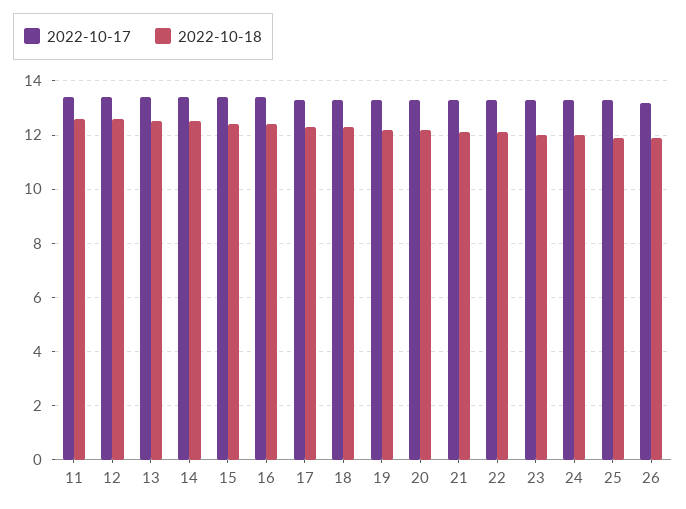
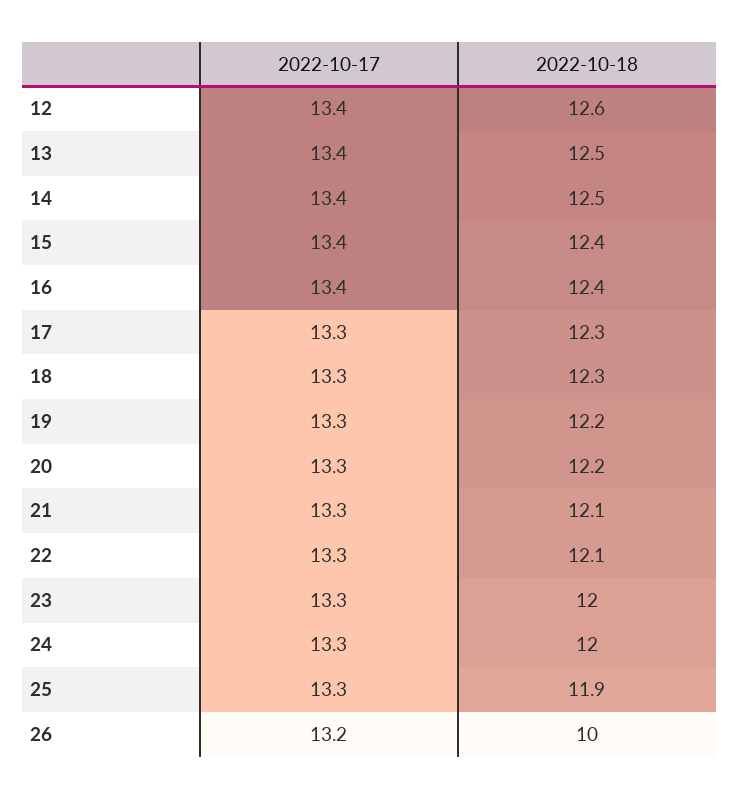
2022-10-17, 11: 13.5 -> none
2022-10-18, 11: 12.5 -> none
2022-10-18, 26: 12 -> 10

